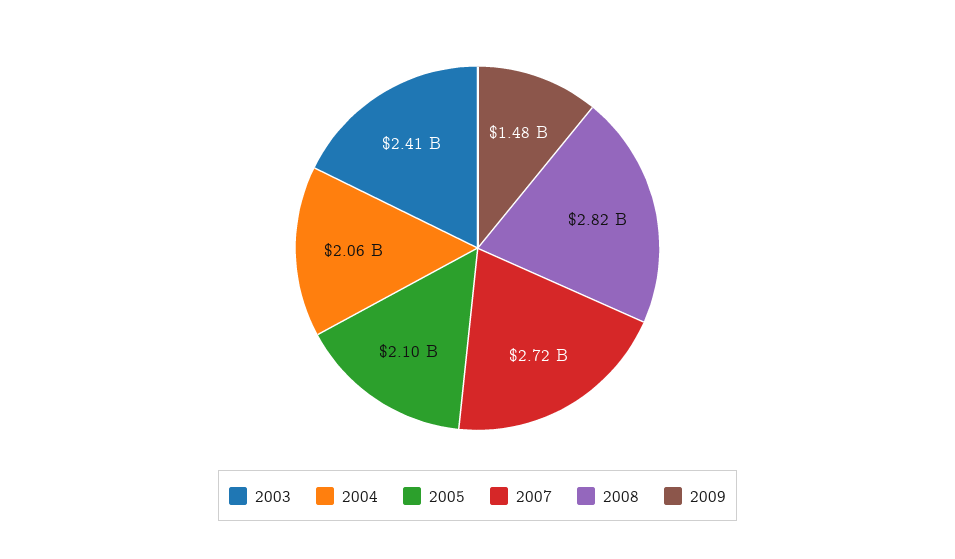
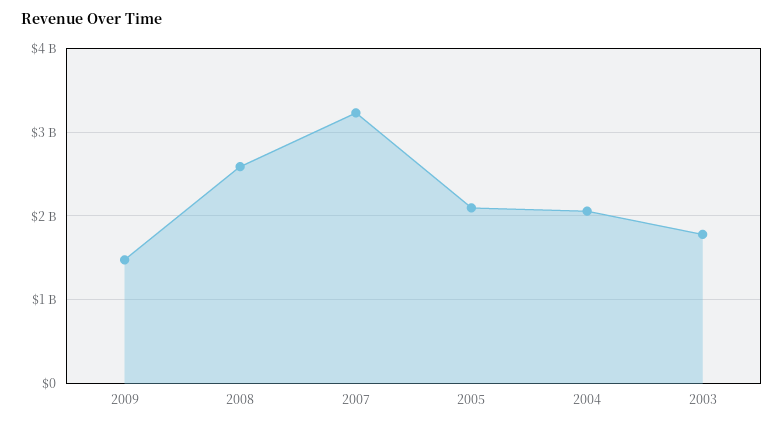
2003: 2410000000 -> 1800000000
2007: 2720000000 -> 3200000000
2008: 2820000000 -> 2600000000

